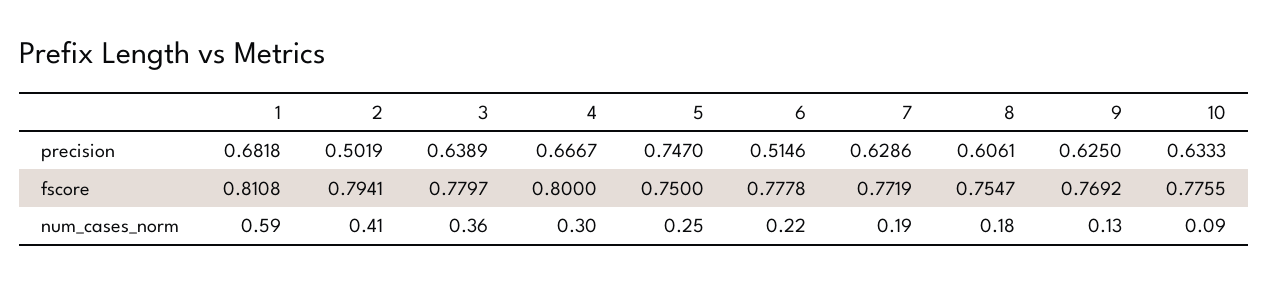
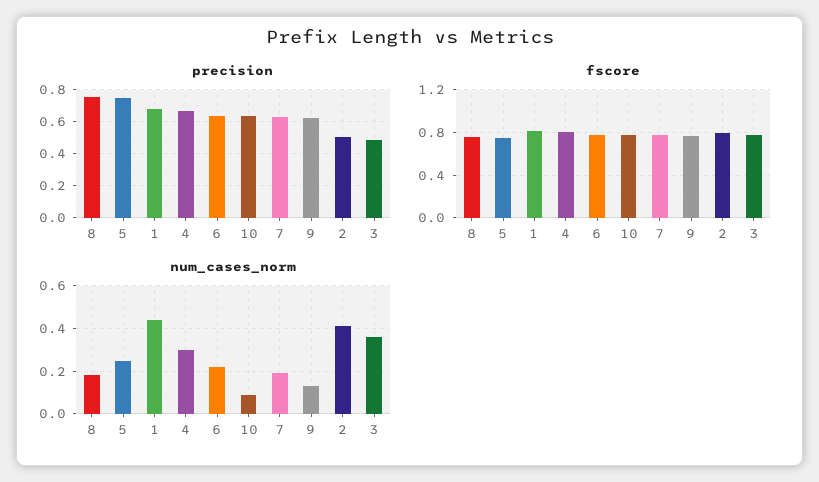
precision, 3: 0.6389 -> 0.5
precision, 6: 0.5146 -> 0.65
precision, 8: 0.6061 -> 0.75
num_cases_norm, 1: 0.59 -> 0.45

